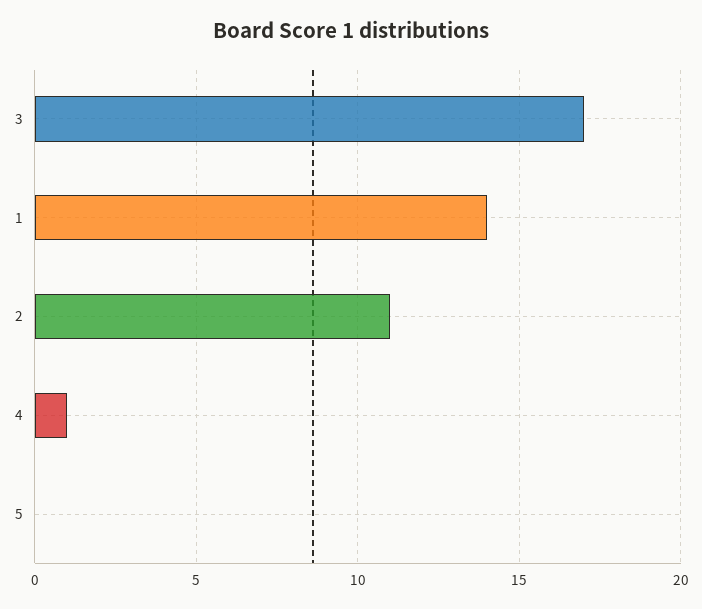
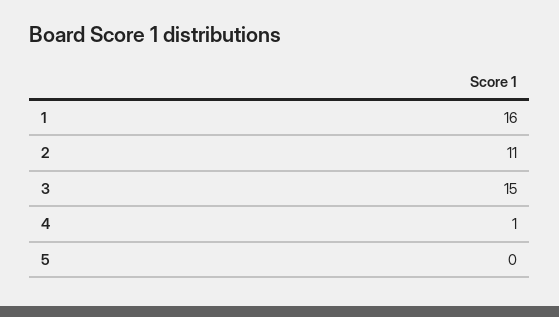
3: 17 -> 15
1: 14 -> 16

